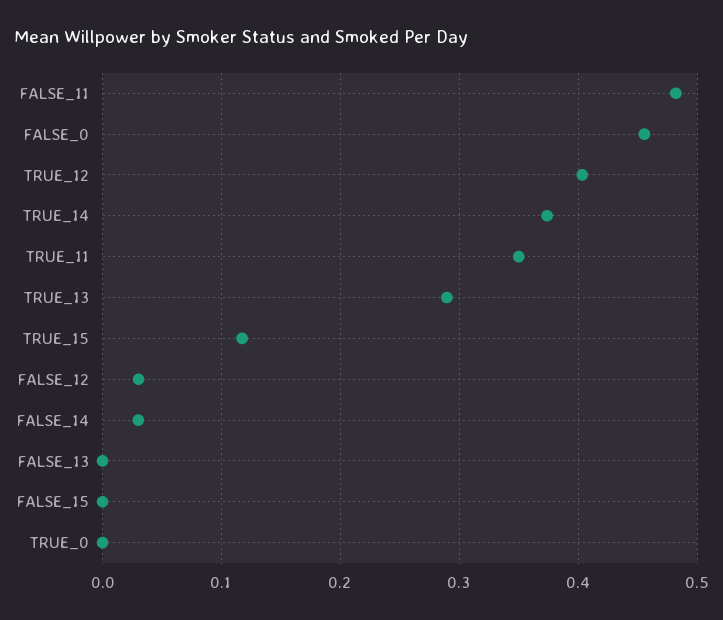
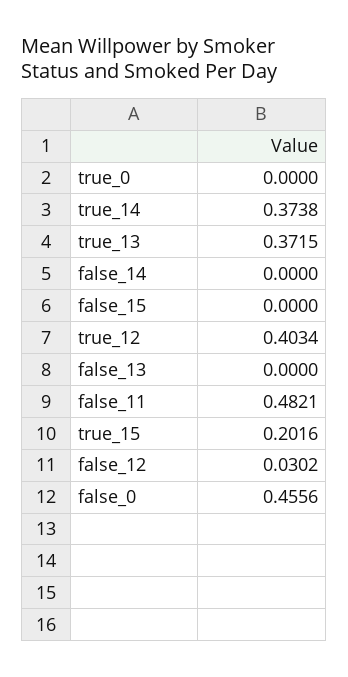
TRUE_11: 0.35 -> none
TRUE_13: 0.29 -> 0.3715
TRUE_15: 0.12 -> 0.2016
FALSE_14: 0.03 -> 0

